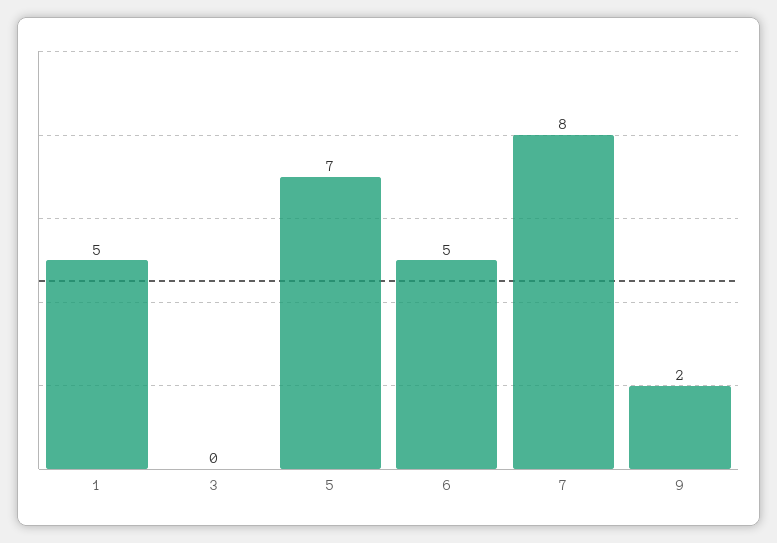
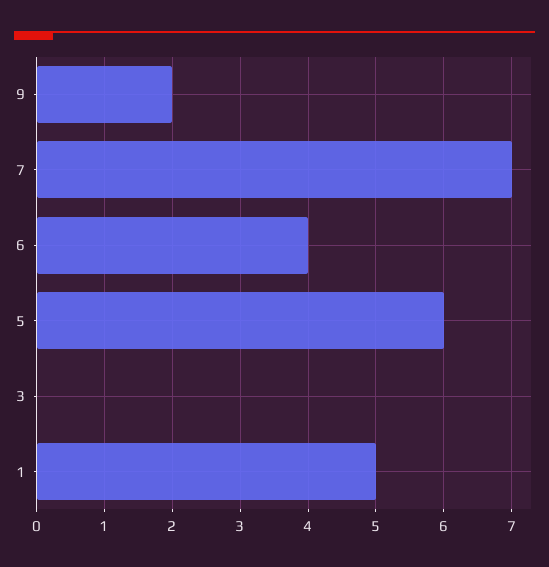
5: 7 -> 6
6: 5 -> 4
7: 8 -> 7

